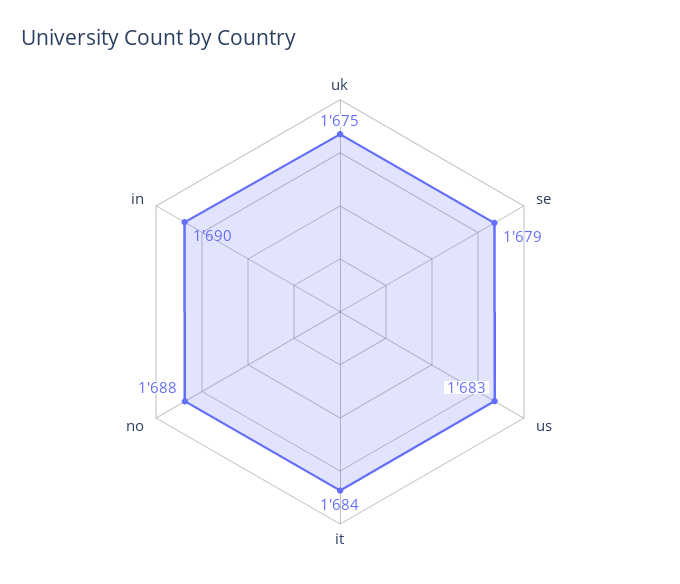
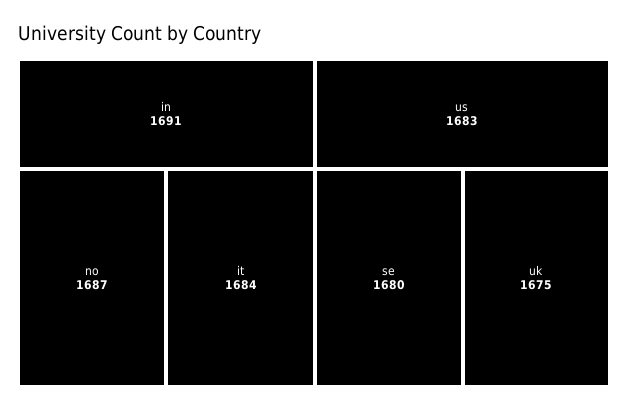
se: 1679 -> 1680
no: 1688 -> 1687
in: 1690 -> 1691

